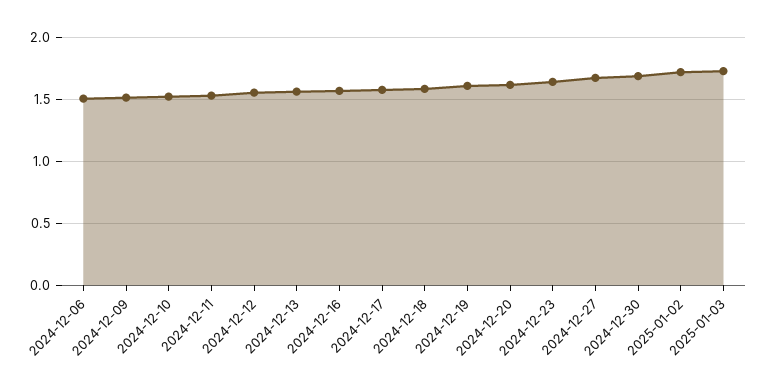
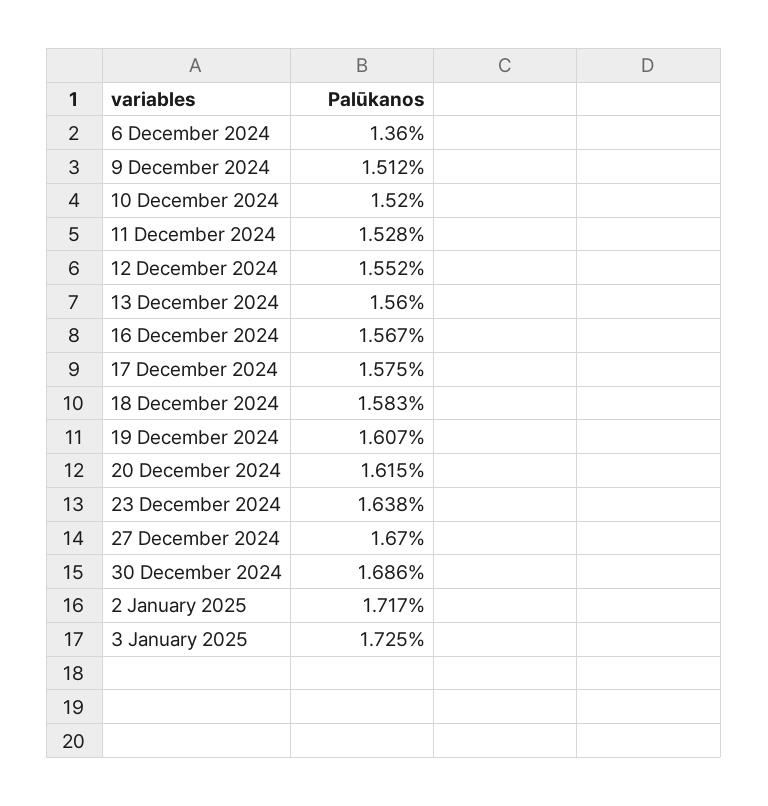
2024-12-06: 1.5 -> 1.36

